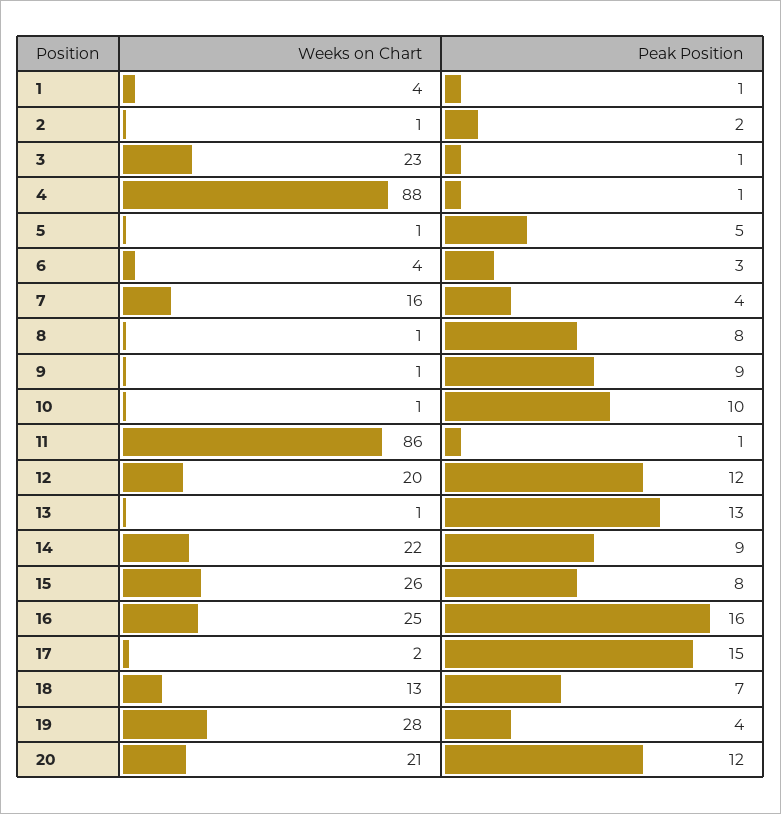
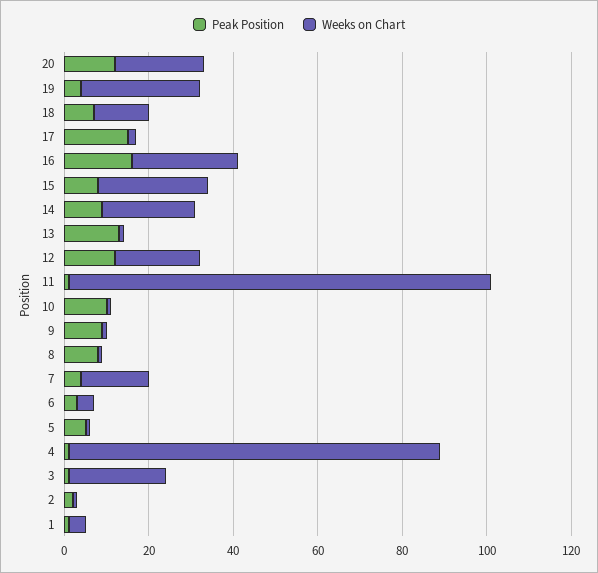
Weeks on Chart, 11: 86 -> 100

